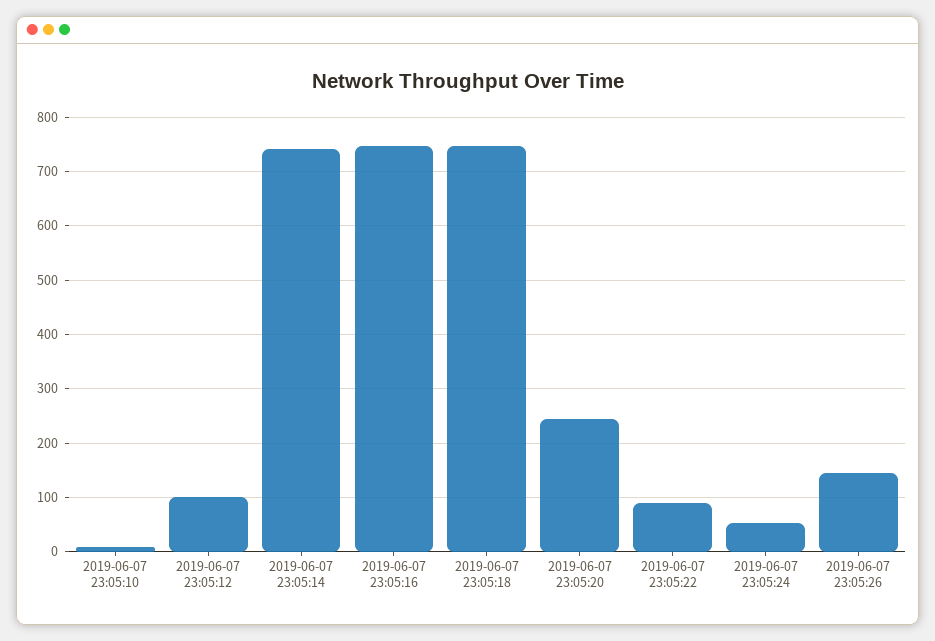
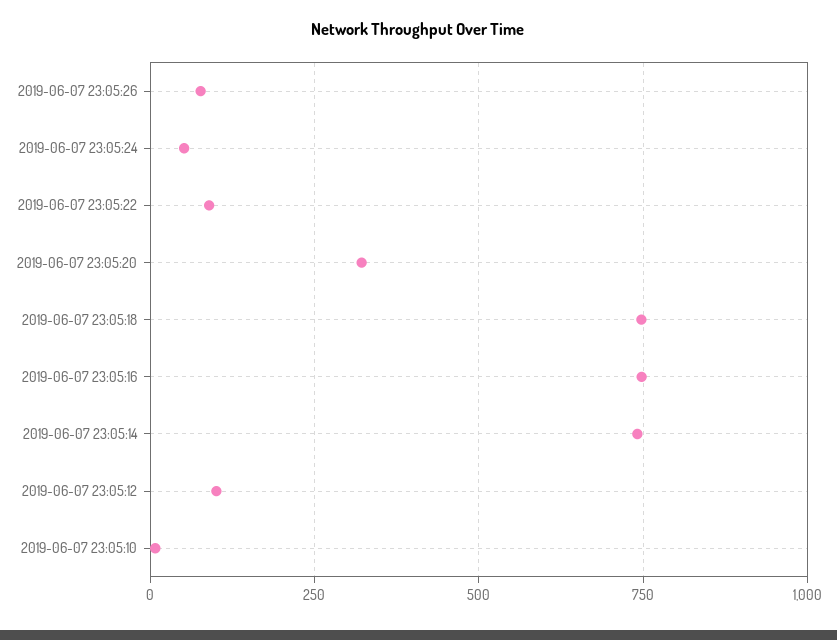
2019-06-07 23:05:20: 240 -> 325
2019-06-07 23:05:26: 140 -> 75

